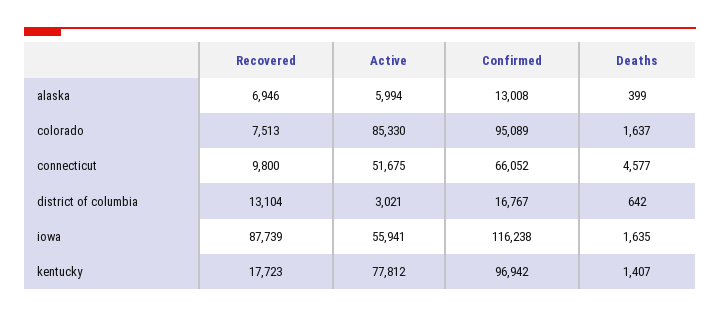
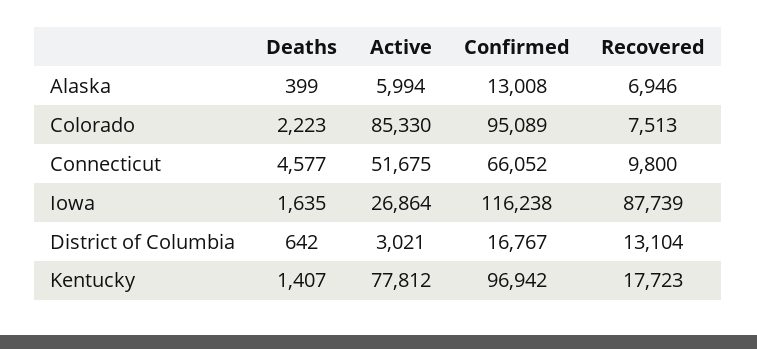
Deaths, colorado: 1637 -> 2223
Active, iowa: 55941 -> 26864

